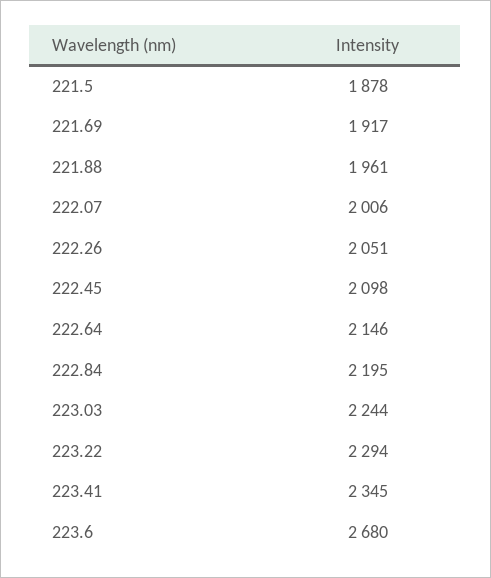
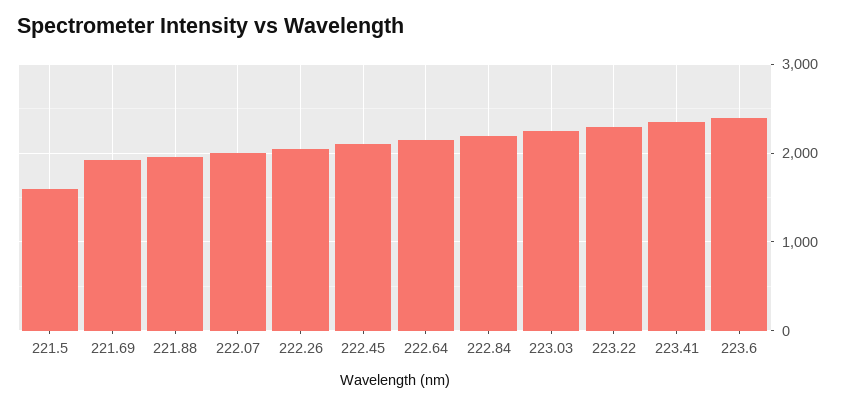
221.5: 1878 -> 1600
223.6: 2680 -> 2400

